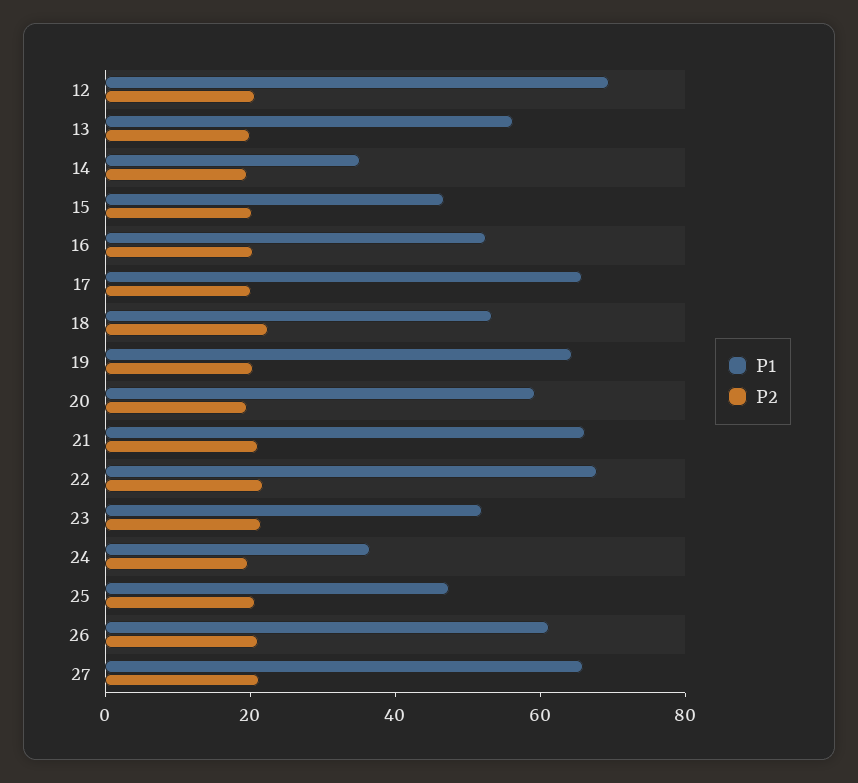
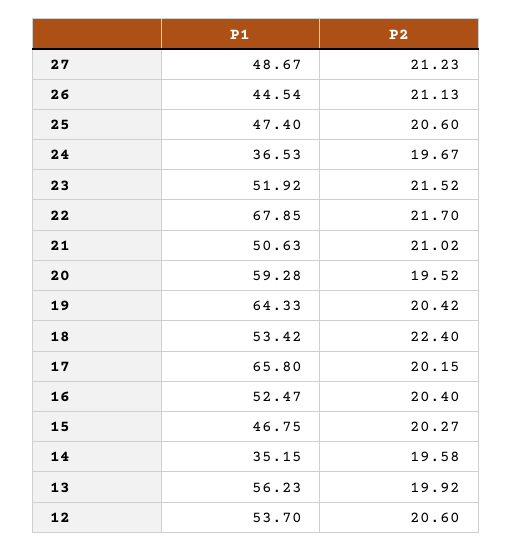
P1, 12: 70 -> 53.7
P1, 21: 65 -> 50.63
P1, 26: 60 -> 44.54
P1, 27: 65 -> 48.67

